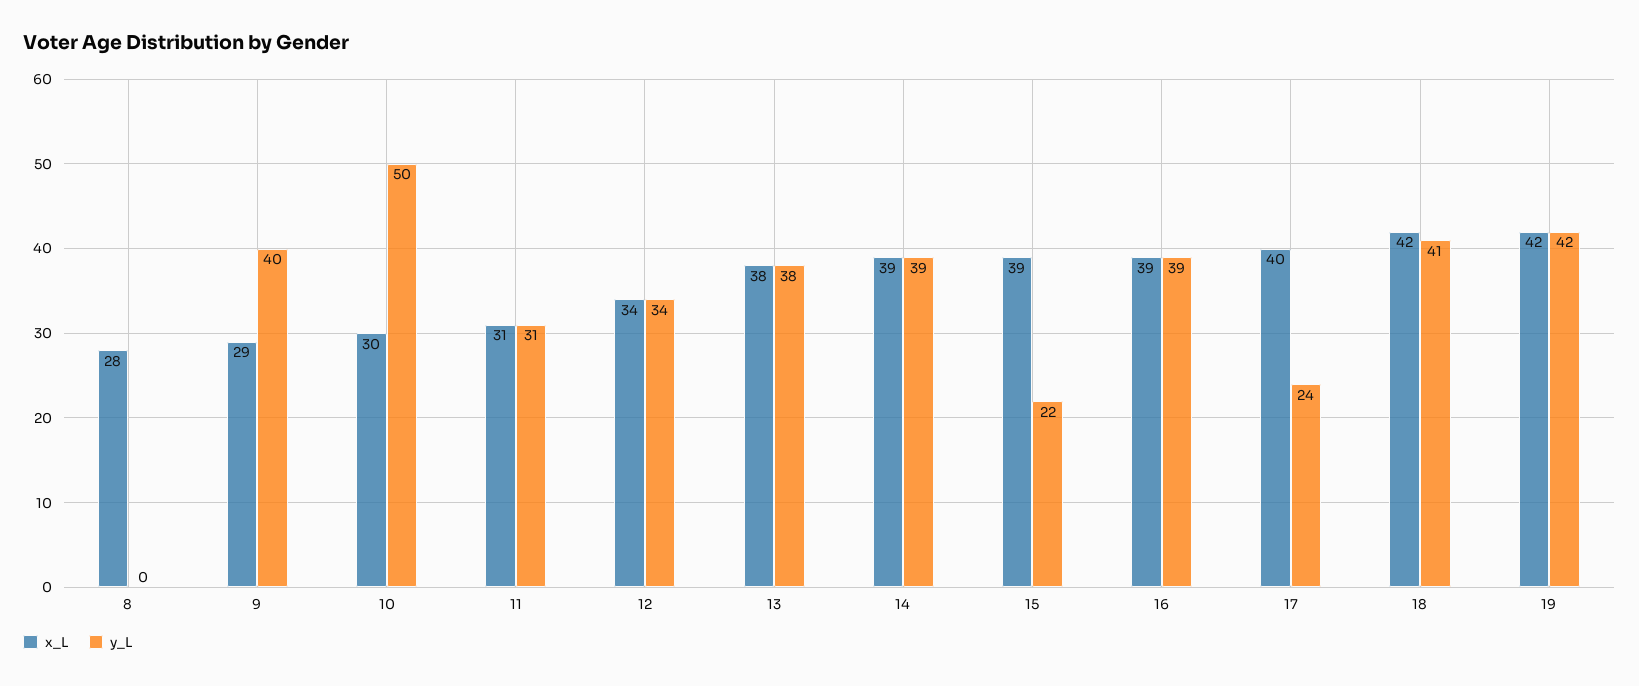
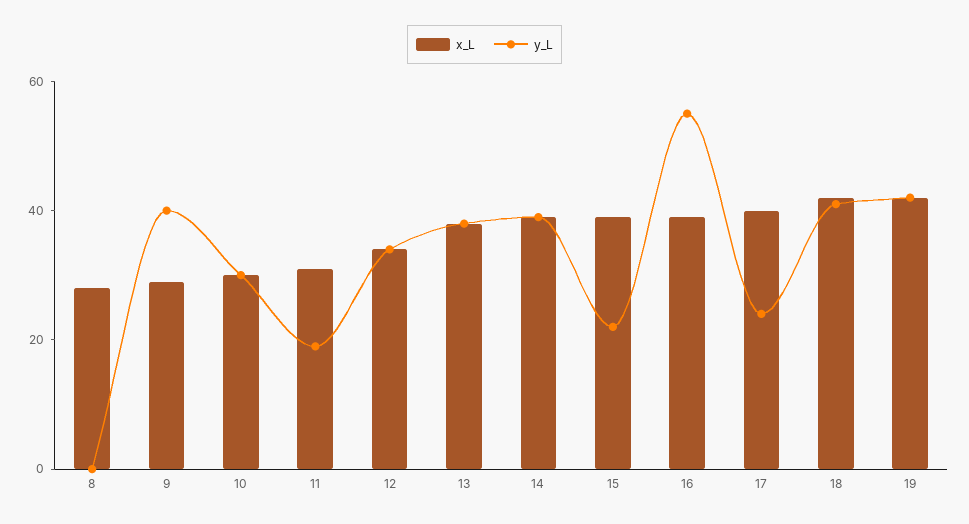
y_L, 10: 50 -> 30
y_L, 11: 31 -> 20
y_L, 16: 39 -> 55

